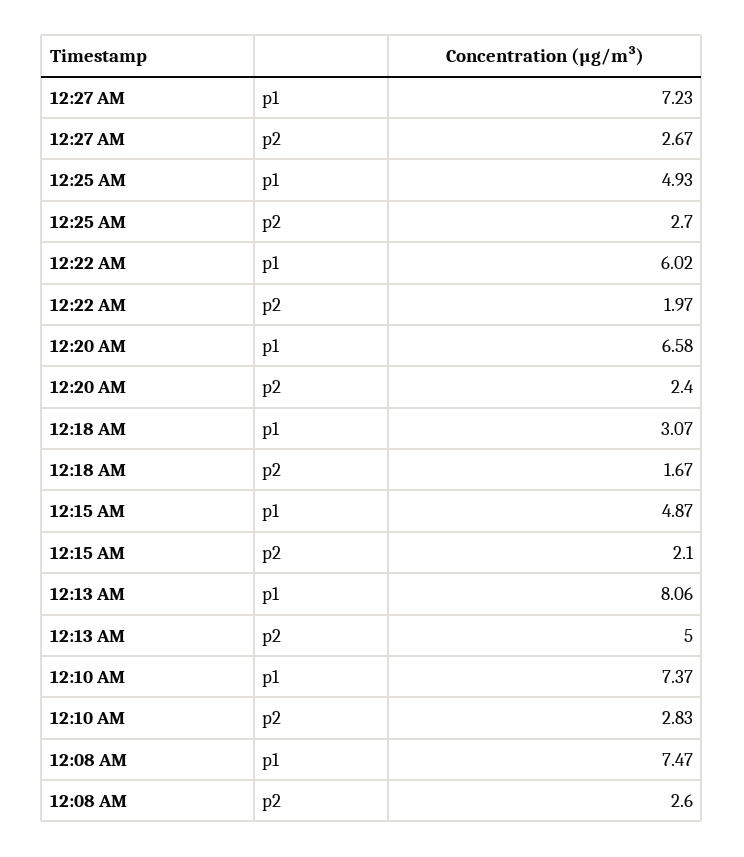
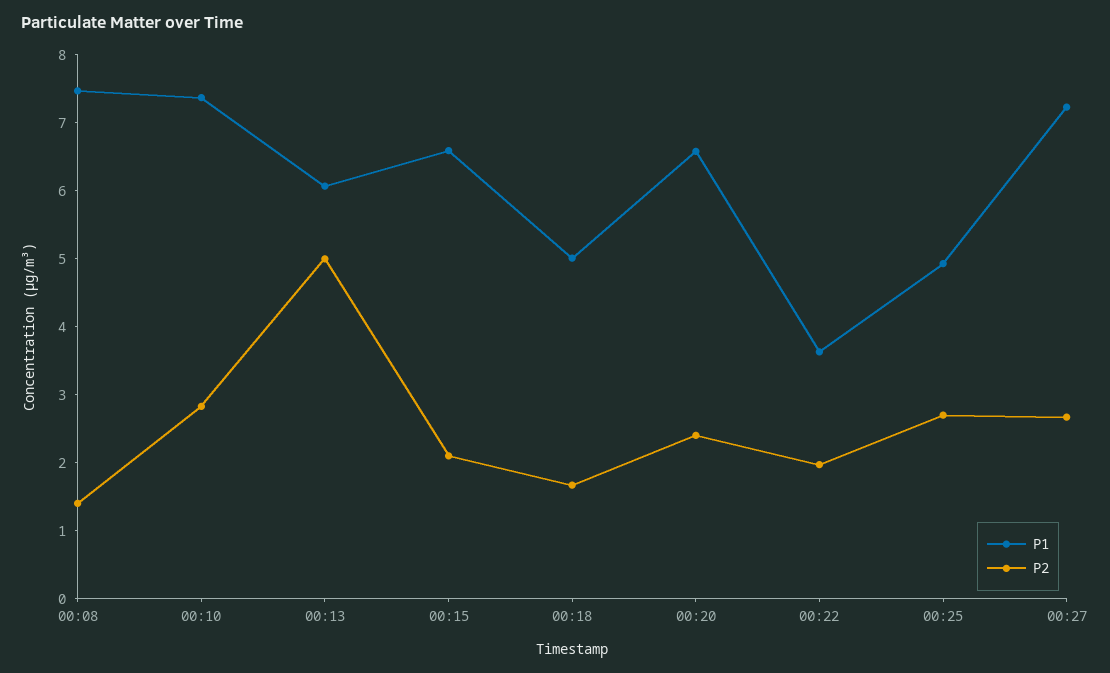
p1, 12:22 AM: 6.02 -> 3.6
p1, 12:18 AM: 3.07 -> 5
p1, 12:15 AM: 4.87 -> 6.6
p1, 12:13 AM: 8.06 -> 6
p2, 12:08 AM: 2.6 -> 1.4

